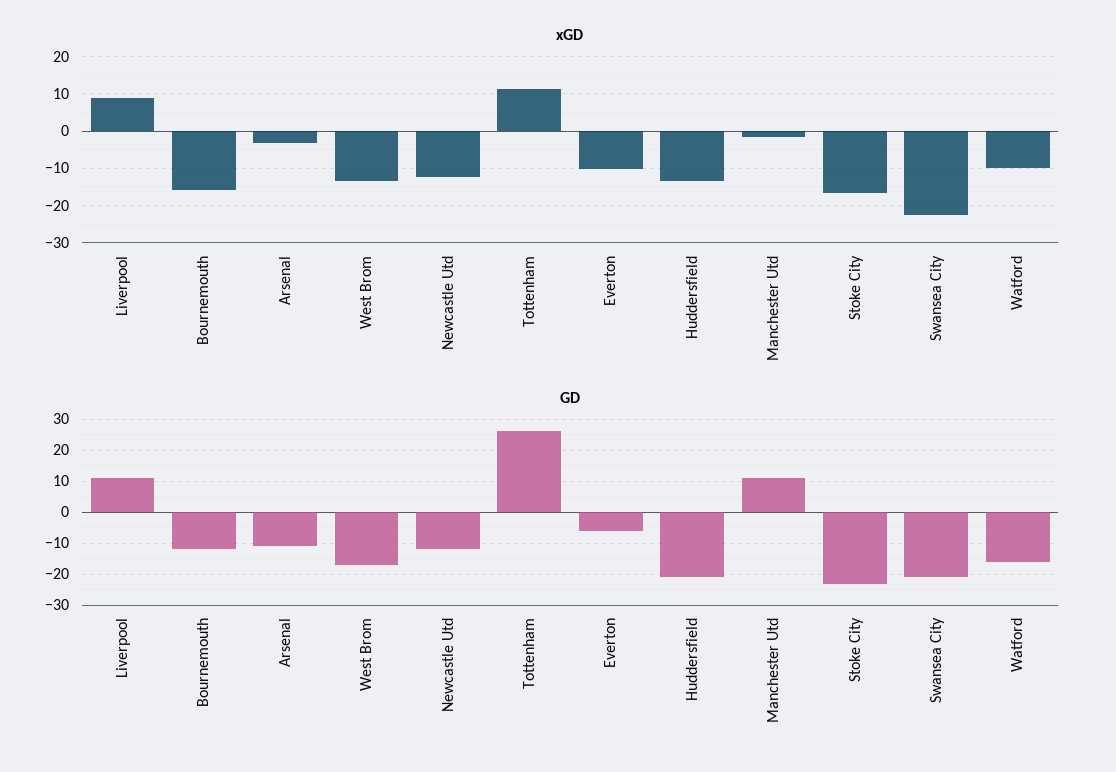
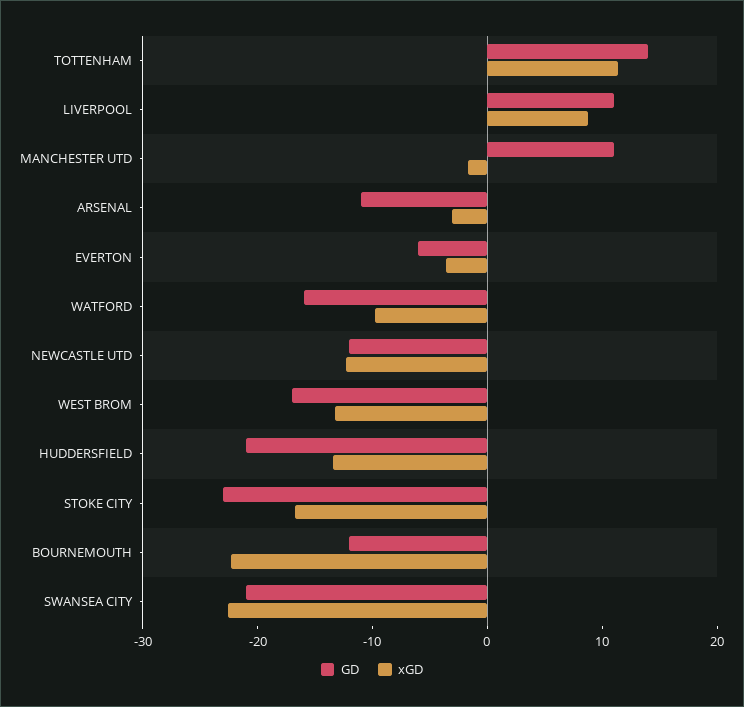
xGD, Bournemouth: -16 -> -22
xGD, Everton: -10 -> -4
GD, Tottenham: 25 -> 14

